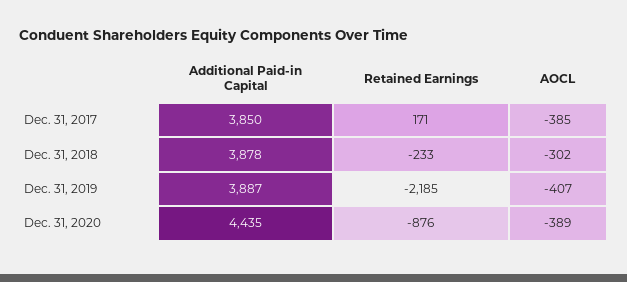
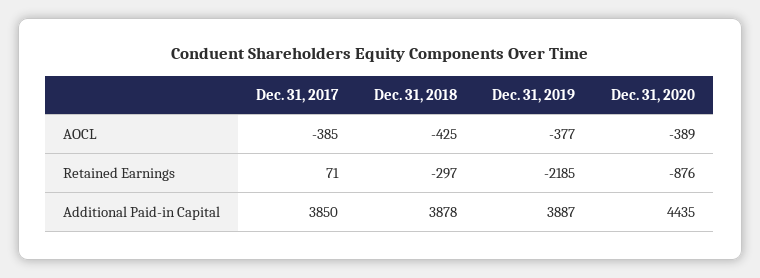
Retained Earnings, Dec. 31, 2017: 171 -> 71
Retained Earnings, Dec. 31, 2018: -233 -> -297
AOCL, Dec. 31, 2018: -302 -> -425
AOCL, Dec. 31, 2019: -407 -> -377

